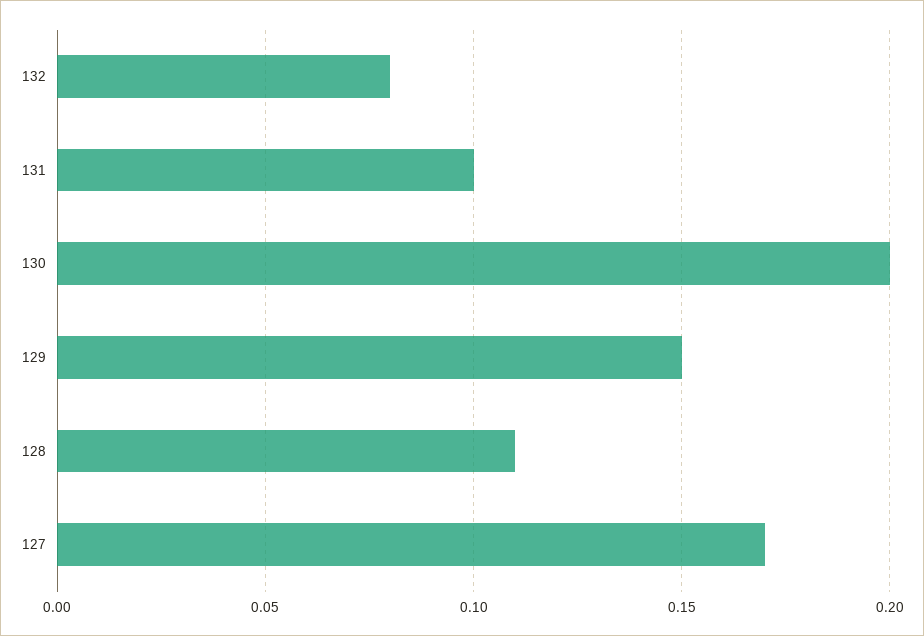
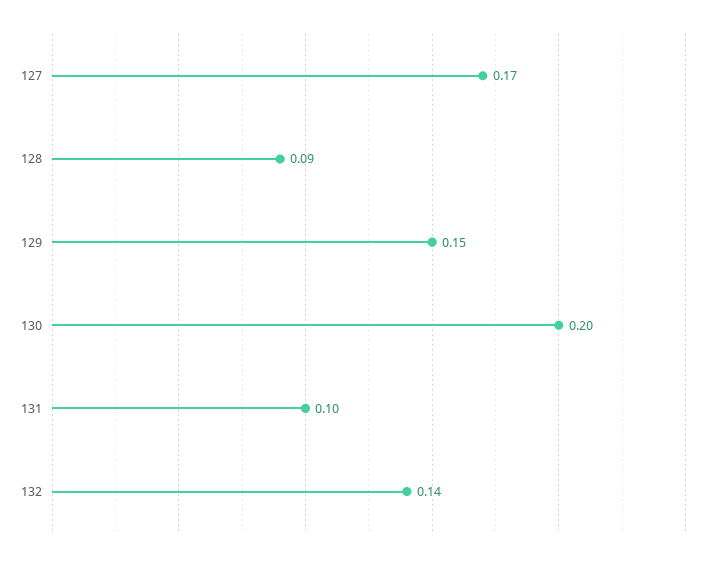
132: 0.08 -> 0.14
128: 0.11 -> 0.09

